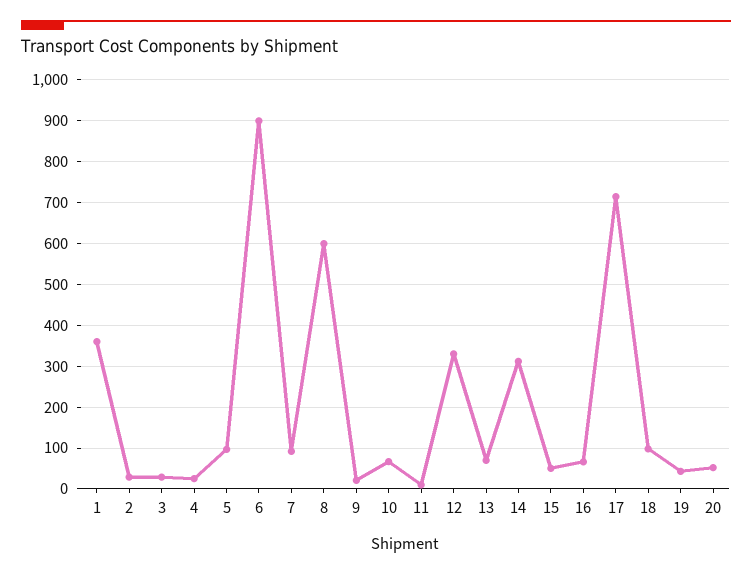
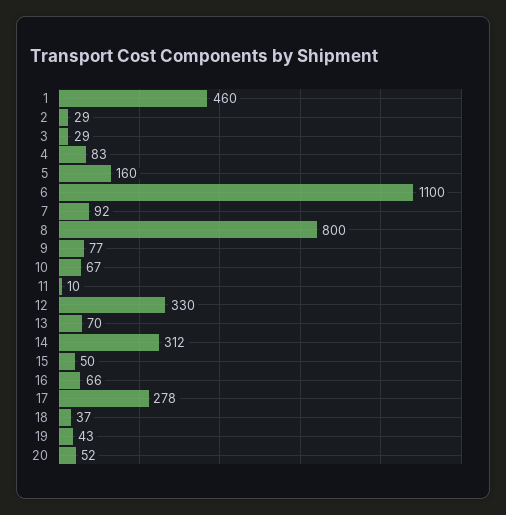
1: 360 -> 460
4: 20 -> 83
5: 100 -> 160
6: 900 -> 1100
8: 600 -> 800
9: 20 -> 77
17: 720 -> 278
18: 100 -> 37

